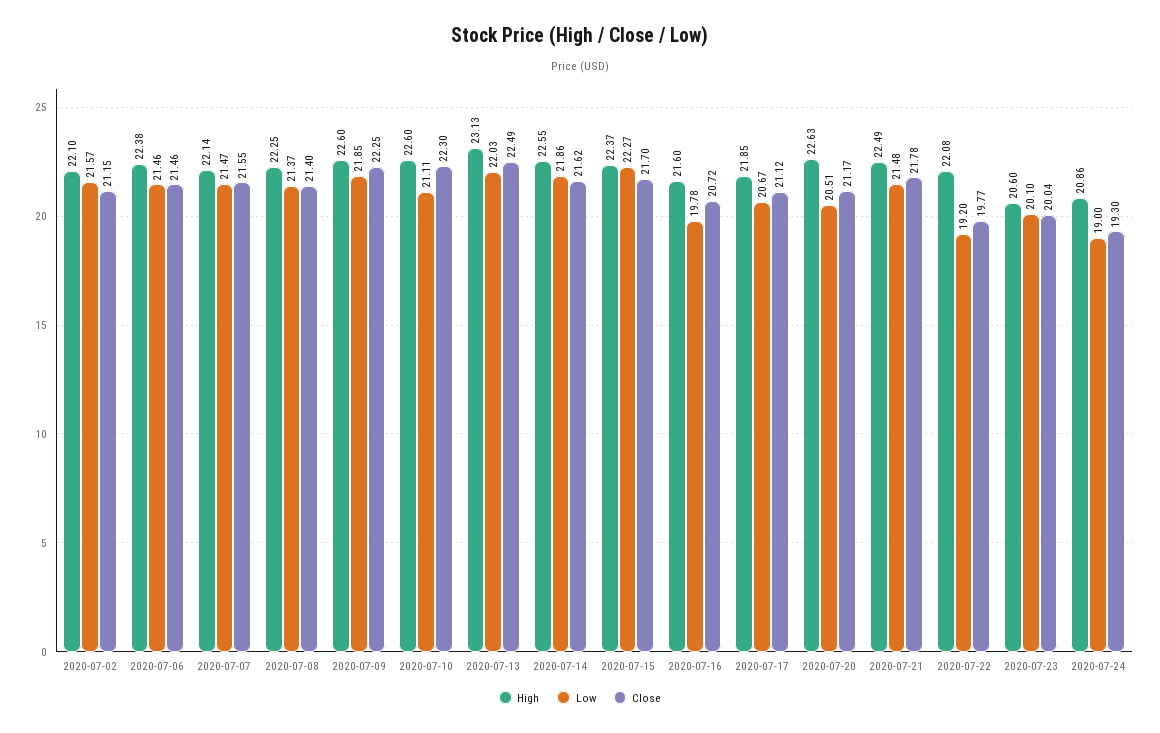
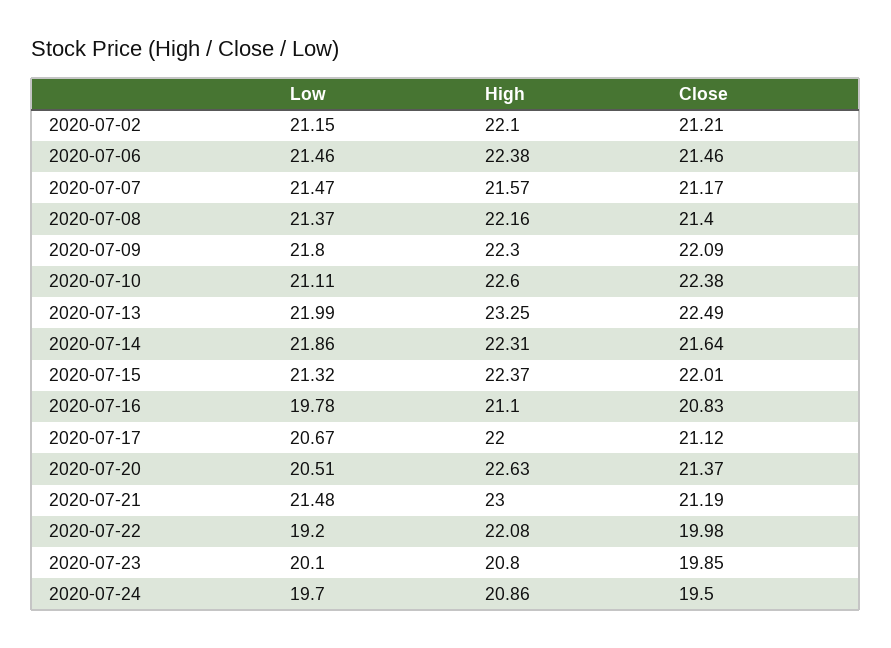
Low, 2020-07-02: 21.57 -> 21.15
Close, 2020-07-02: 21.15 -> 21.21
High, 2020-07-07: 22.14 -> 21.57
Close, 2020-07-07: 21.55 -> 21.17
High, 2020-07-08: 22.25 -> 22.16
High, 2020-07-09: 22.6 -> 22.3
Low, 2020-07-09: 21.85 -> 21.8
Close, 2020-07-09: 22.25 -> 22.09
Close, 2020-07-10: 22.3 -> 22.38
High, 2020-07-13: 23.13 -> 23.25
Low, 2020-07-13: 22.03 -> 21.99
High, 2020-07-14: 22.55 -> 22.31
Close, 2020-07-14: 21.62 -> 21.64
Low, 2020-07-15: 22.27 -> 21.32
Close, 2020-07-15: 21.7 -> 22.01
High, 2020-07-16: 21.6 -> 21.1
Close, 2020-07-16: 20.72 -> 20.83
High, 2020-07-17: 21.85 -> 22
Close, 2020-07-20: 21.17 -> 21.37
High, 2020-07-21: 22.49 -> 23
Close, 2020-07-21: 21.78 -> 21.19
Close, 2020-07-22: 19.77 -> 19.98
High, 2020-07-23: 20.6 -> 20.8
Close, 2020-07-23: 20.04 -> 19.85
Low, 2020-07-24: 19 -> 19.7
Close, 2020-07-24: 19.3 -> 19.5

